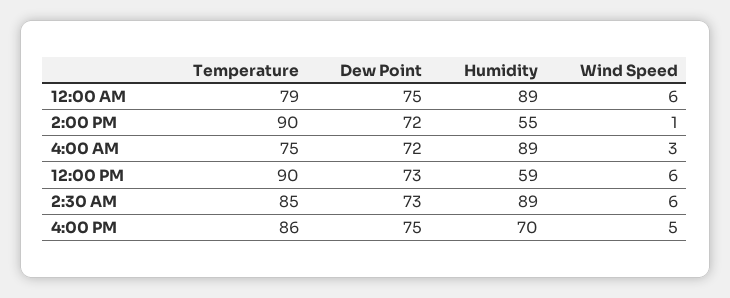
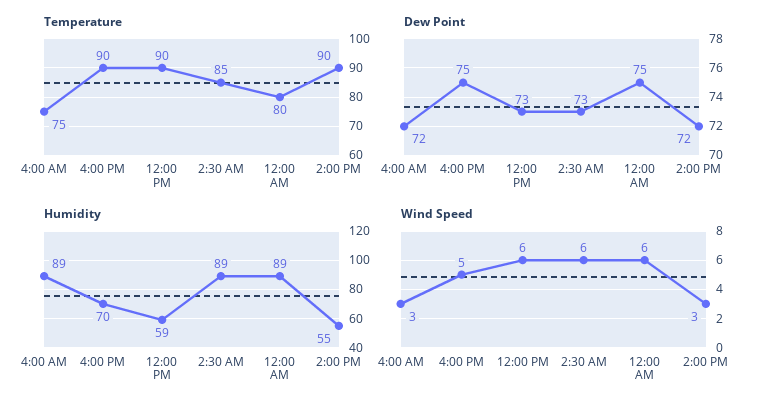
Temperature, 12:00 AM: 79 -> 80
Wind Speed, 2:00 PM: 1 -> 3
Temperature, 4:00 PM: 86 -> 90

